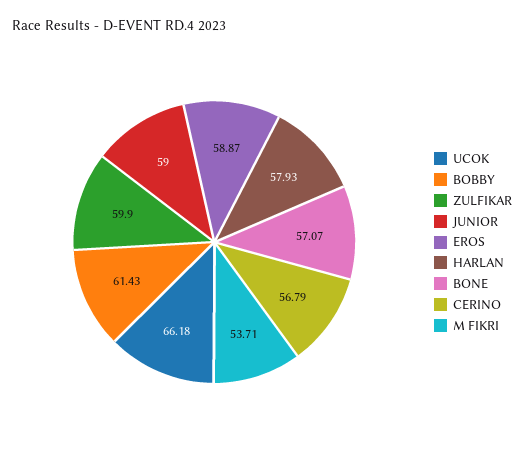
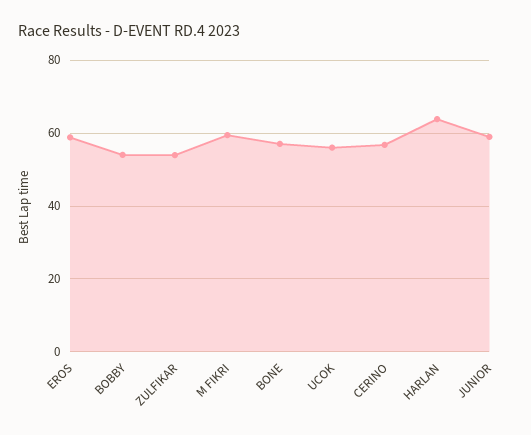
UCOK: 66.18 -> 56
BOBBY: 61.43 -> 54
ZULFIKAR: 59.9 -> 54
HARLAN: 57.93 -> 64
M FIKRI: 53.71 -> 60

